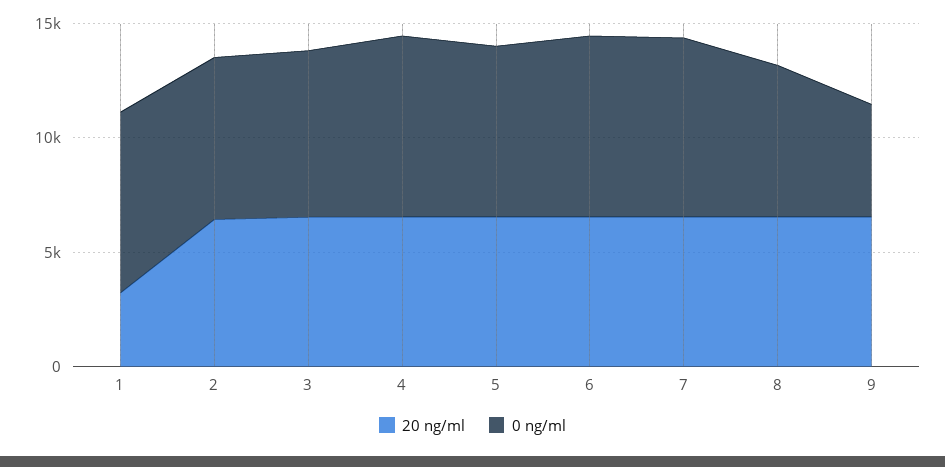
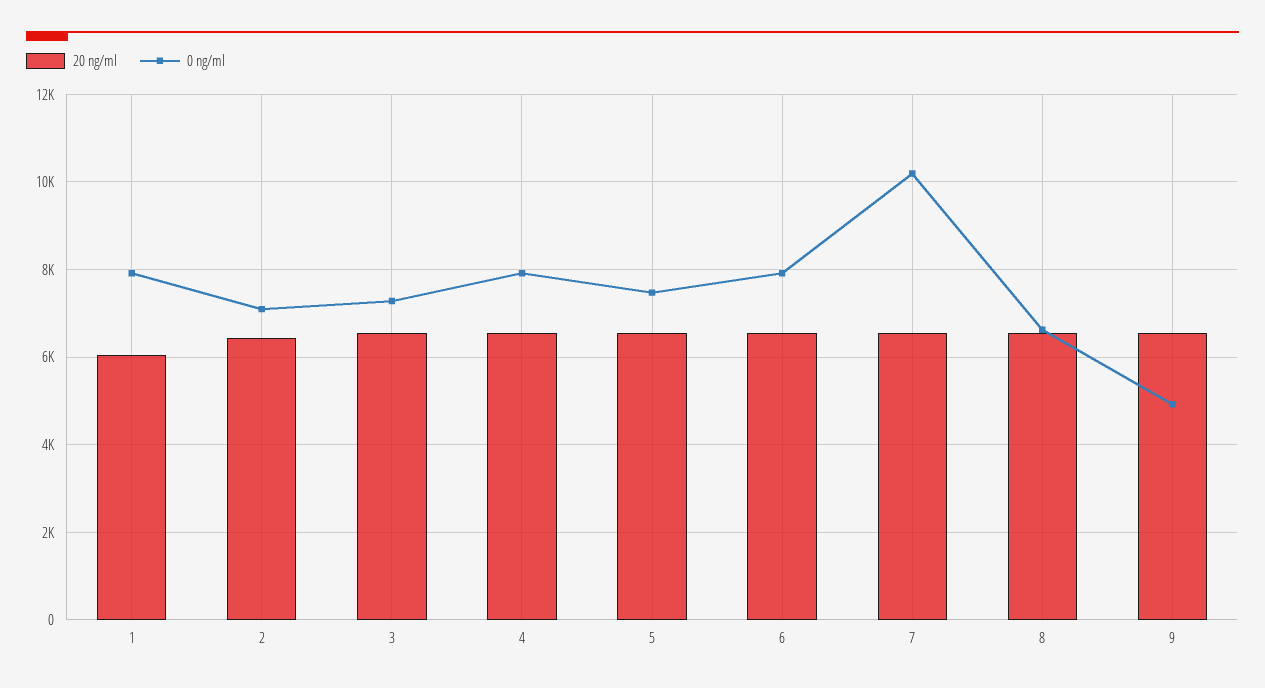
20 ng/ml, 1: 3000 -> 6000
0 ng/ml, 7: 8000 -> 10200

